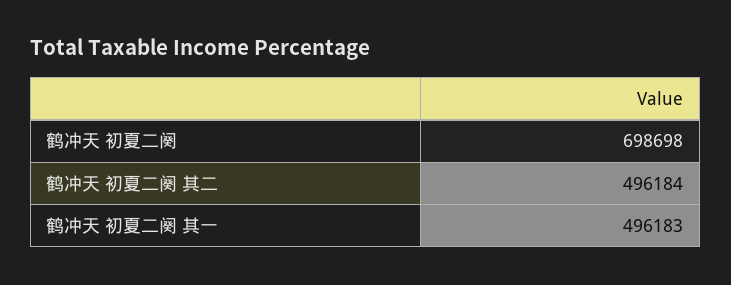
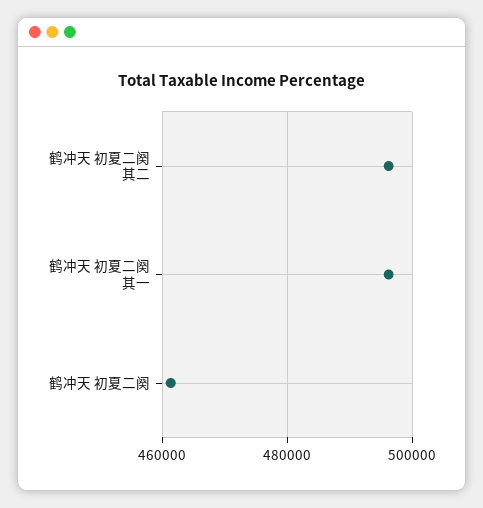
鹤冲天 初夏二阕: 698698 -> 462000

